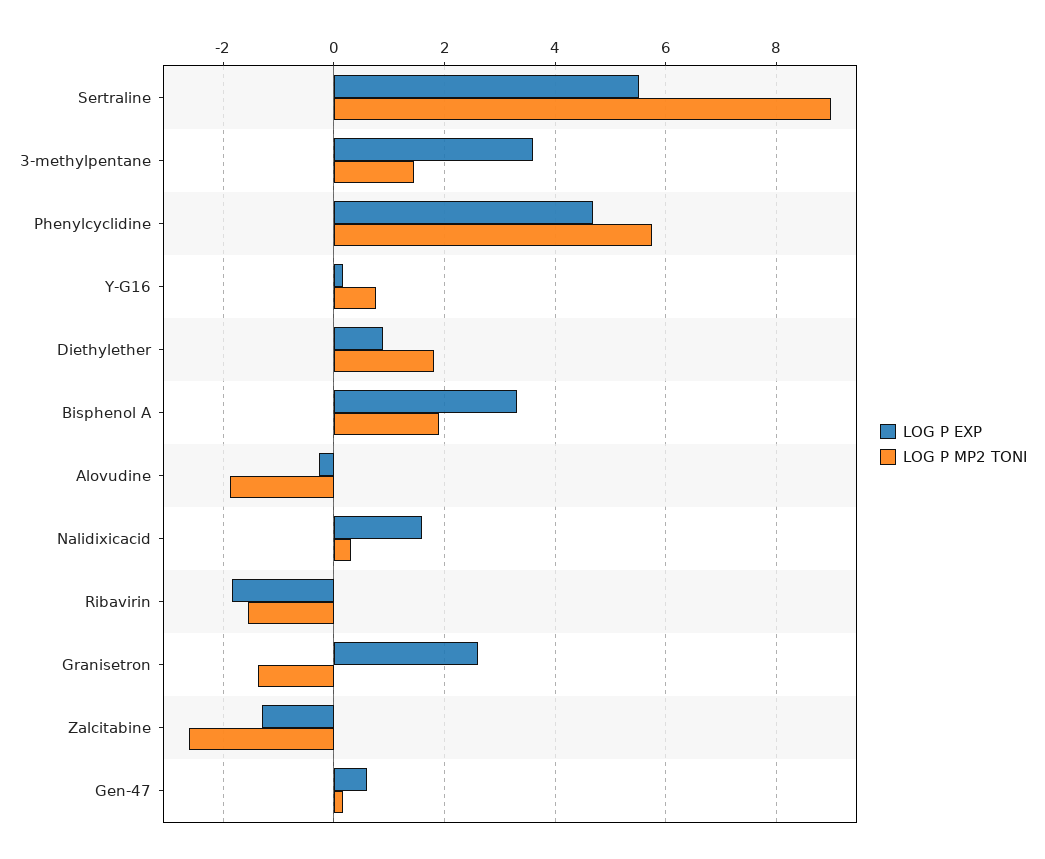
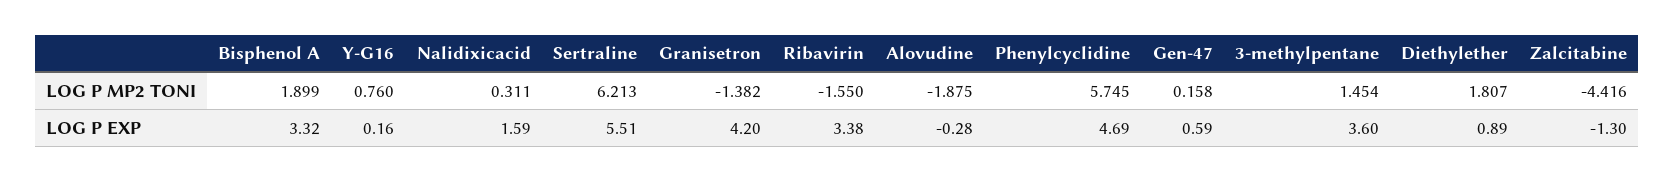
LOG P MP2 TONI, Sertraline: 9 -> 6.213
LOG P EXP, Ribavirin: -1.8 -> 3.38
LOG P EXP, Granisetron: 2.6 -> 4.2
LOG P MP2 TONI, Zalcitabine: -2.6 -> -4.416

